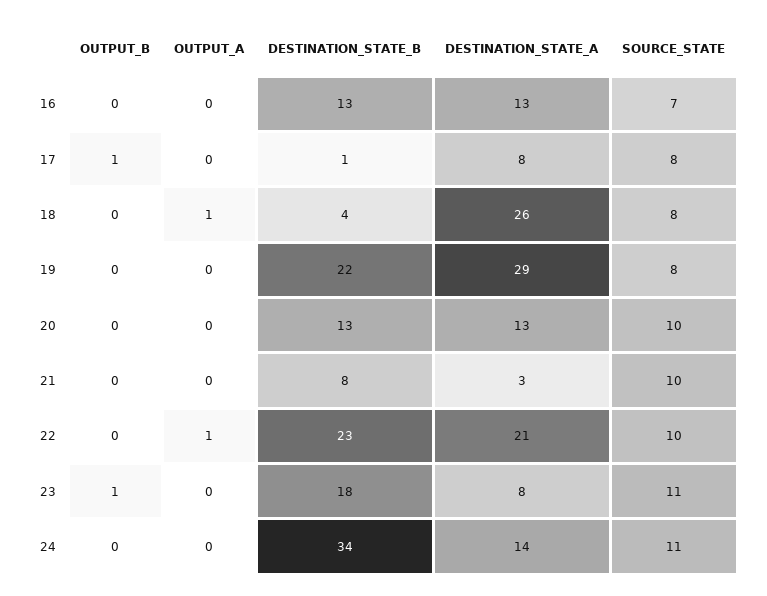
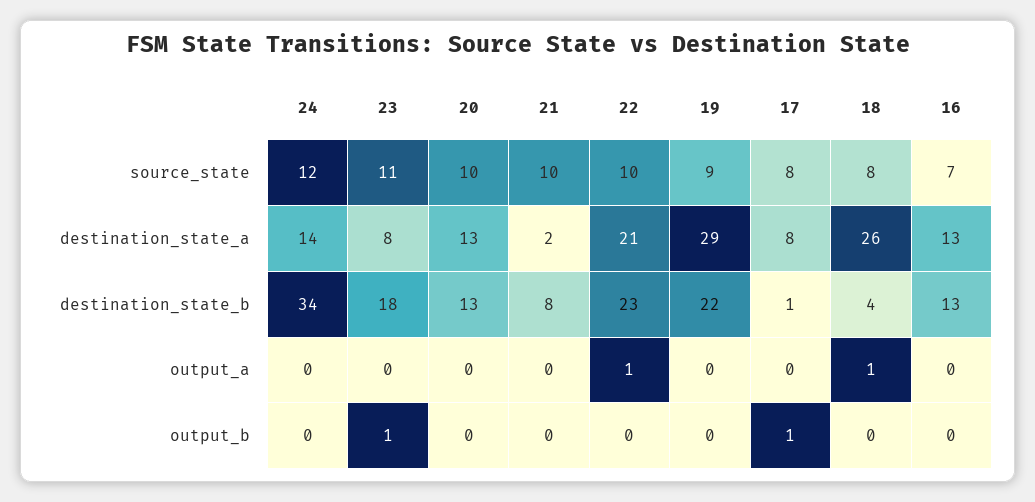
SOURCE_STATE, 19: 8 -> 9
DESTINATION_STATE_A, 21: 3 -> 2
SOURCE_STATE, 24: 11 -> 12

